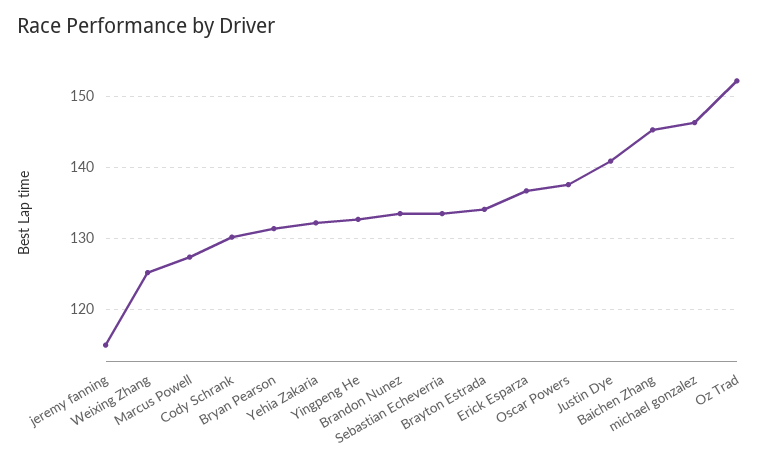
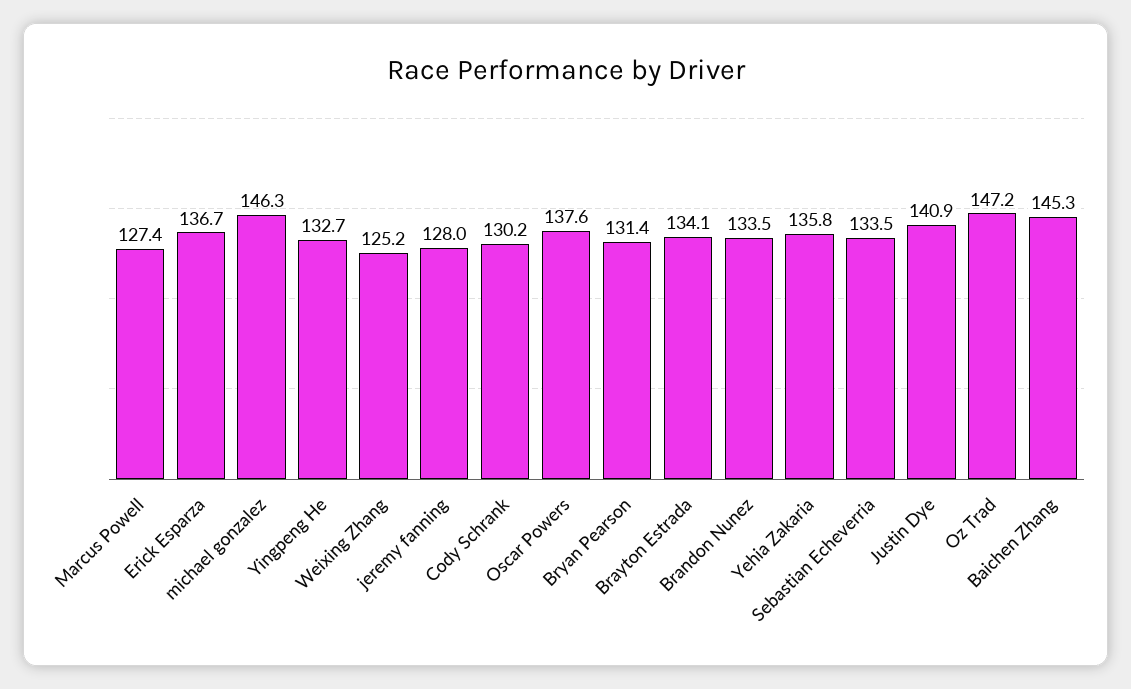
jeremy fanning: 115 -> 128
Yehia Zakaria: 132 -> 135.8
Oz Trad: 152 -> 147.2

